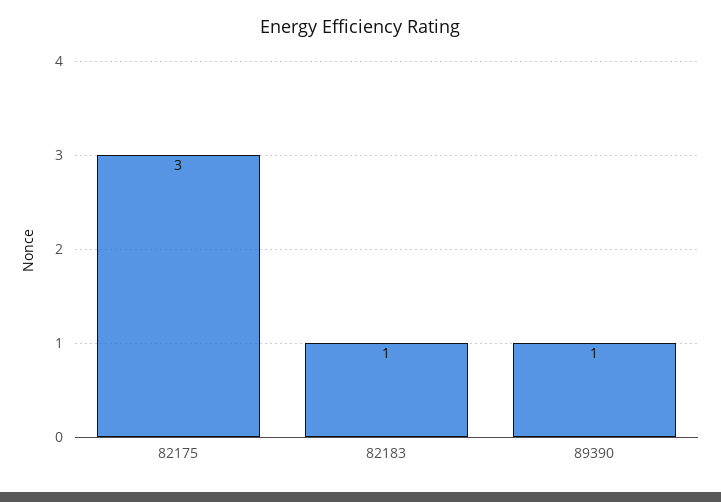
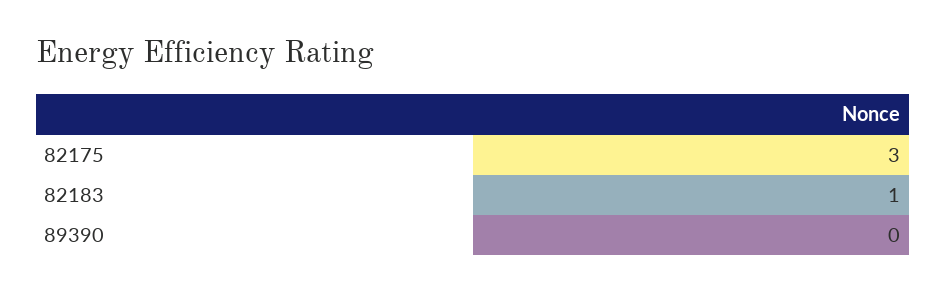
89390: 1 -> 0

